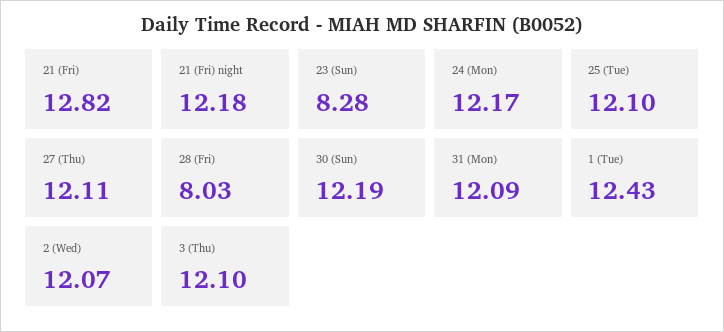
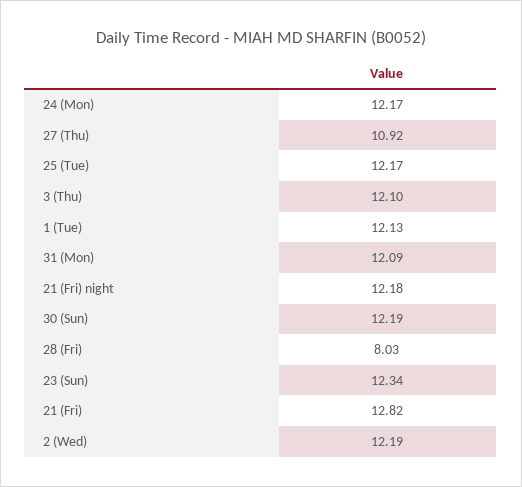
23 (Sun): 8.28 -> 12.34
25 (Tue): 12.1 -> 12.17
27 (Thu): 12.11 -> 10.92
1 (Tue): 12.43 -> 12.13
2 (Wed): 12.07 -> 12.19

